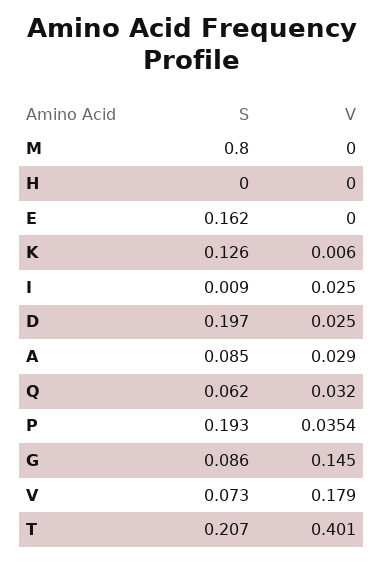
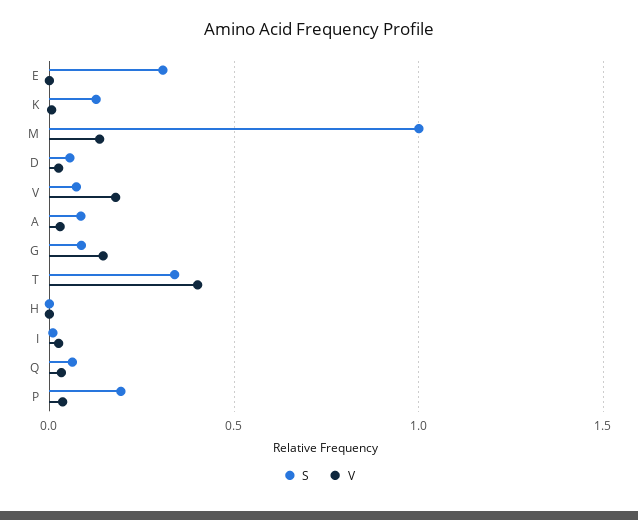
S, M: 0.8 -> 1
V, M: 0 -> 0.15
S, E: 0.162 -> 0.3
S, D: 0.197 -> 0.05
S, T: 0.207 -> 0.35

